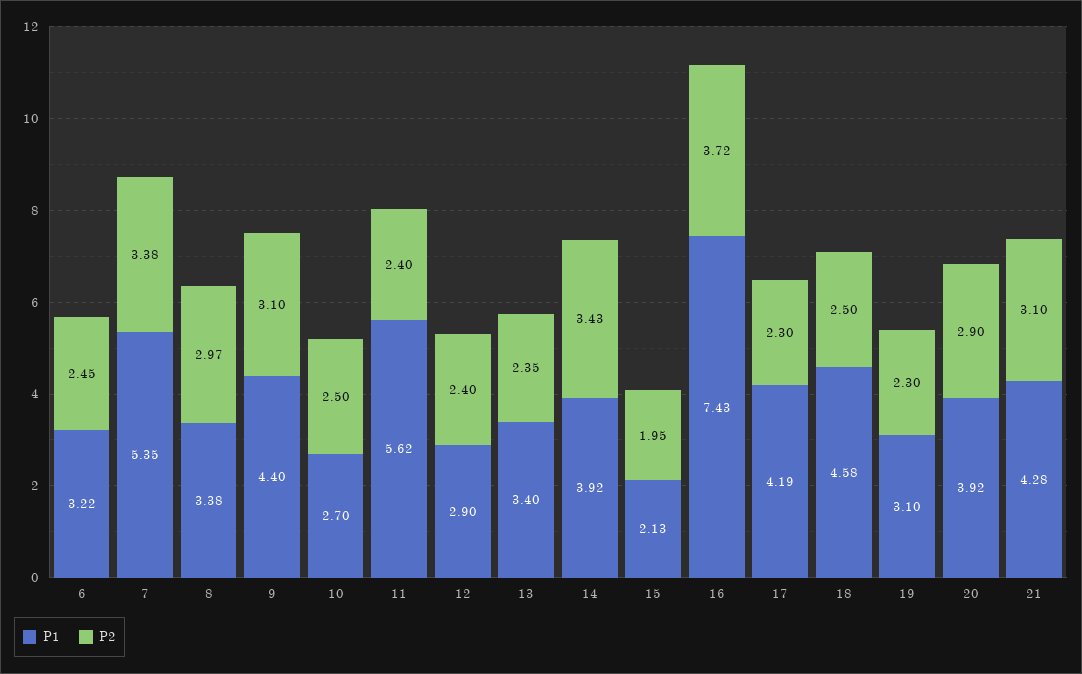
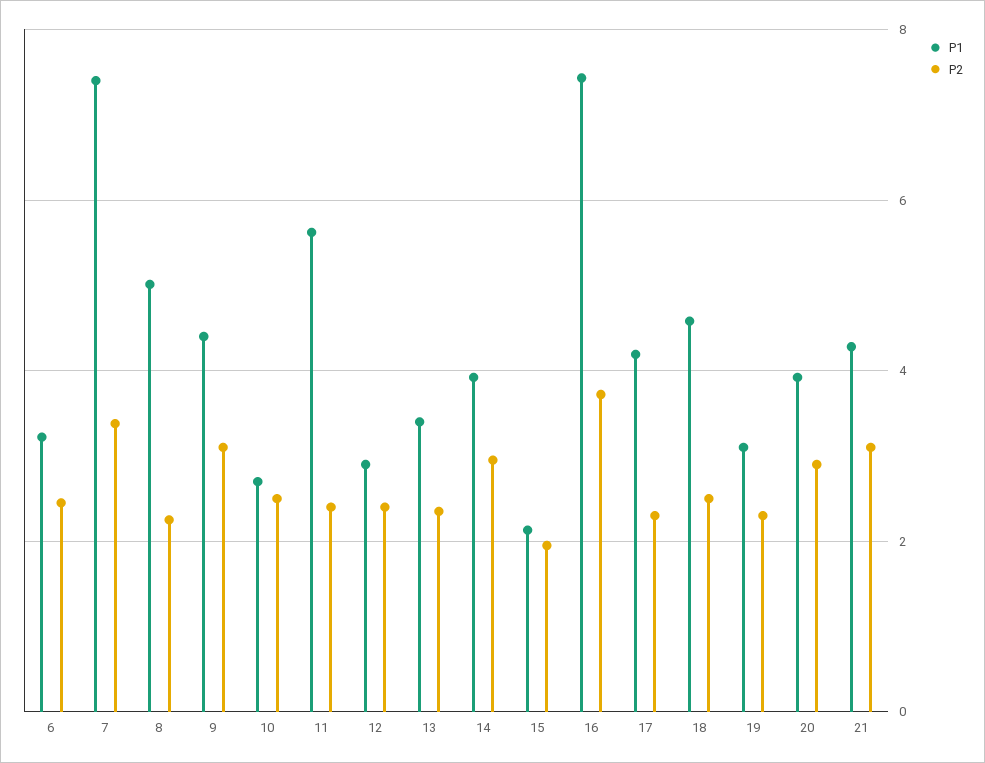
P1, 7: 5.35 -> 7.4
P1, 8: 3.38 -> 5
P2, 8: 2.97 -> 2.2
P2, 14: 3.43 -> 3

